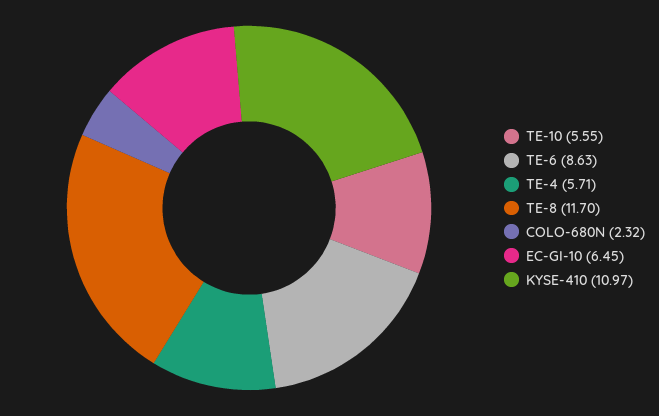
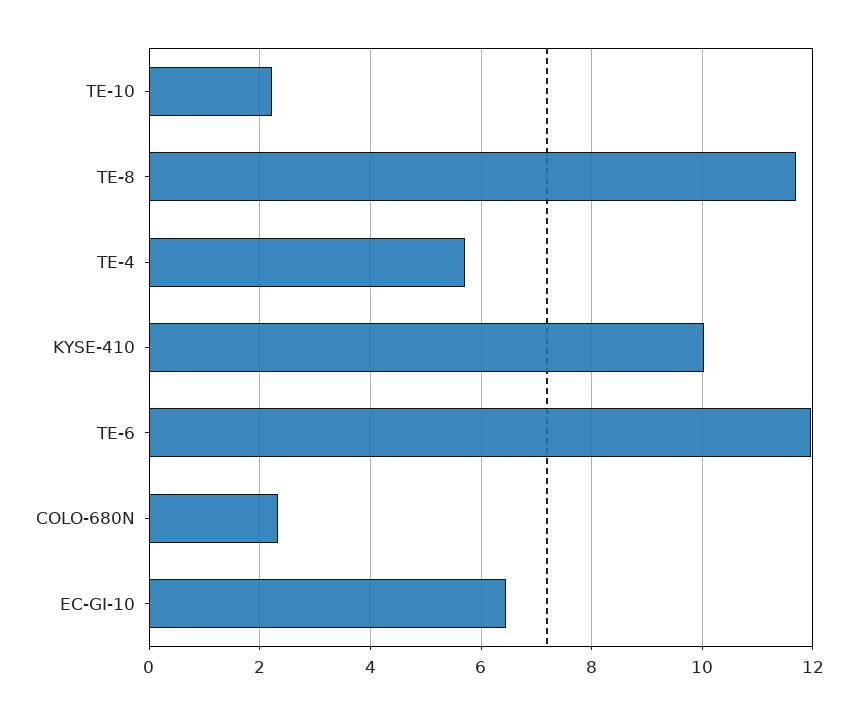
TE-10: 5.55 -> 2.2
TE-6: 8.63 -> 12
KYSE-410: 10.97 -> 10

